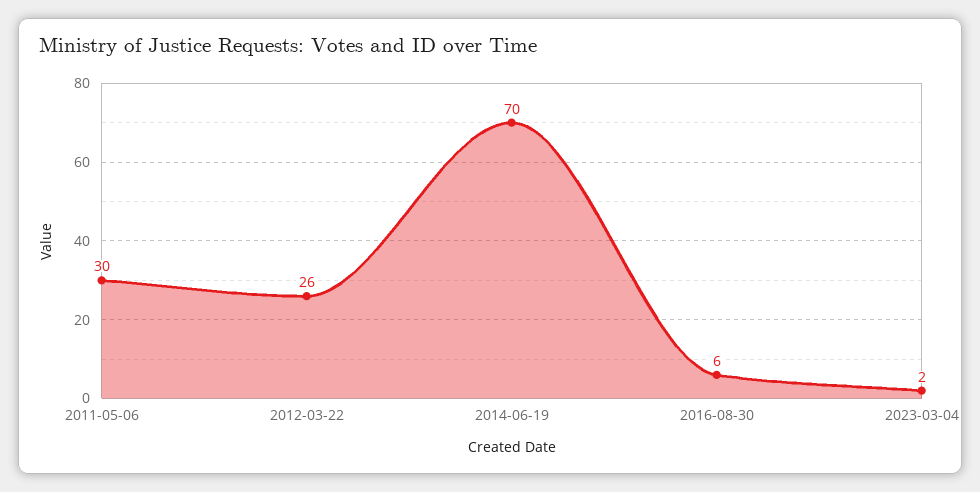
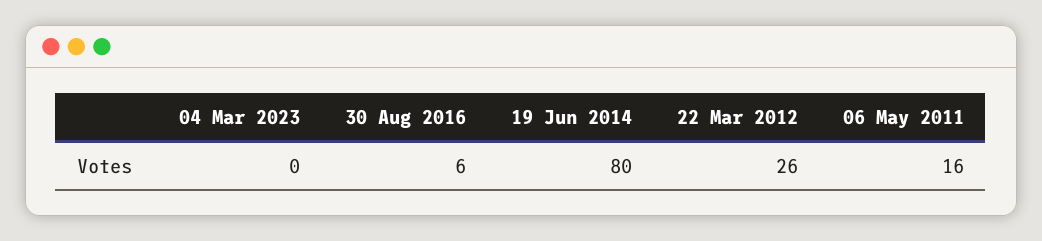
2011-05-06: 30 -> 16
2014-06-19: 70 -> 80
2023-03-04: 2 -> 0

